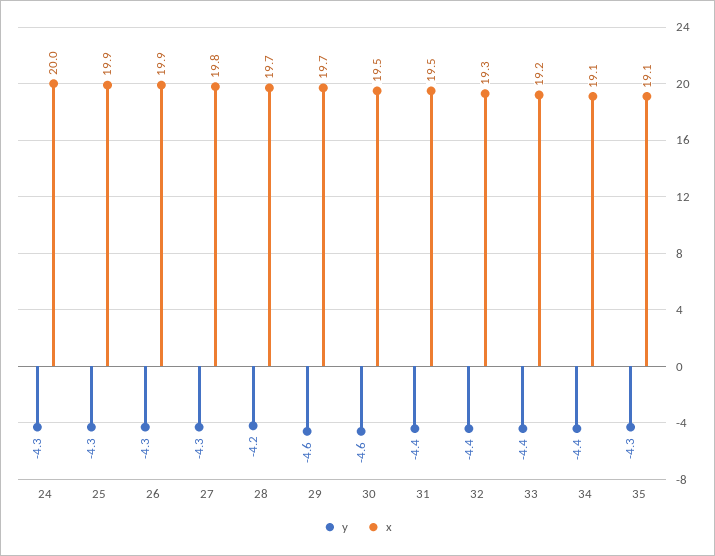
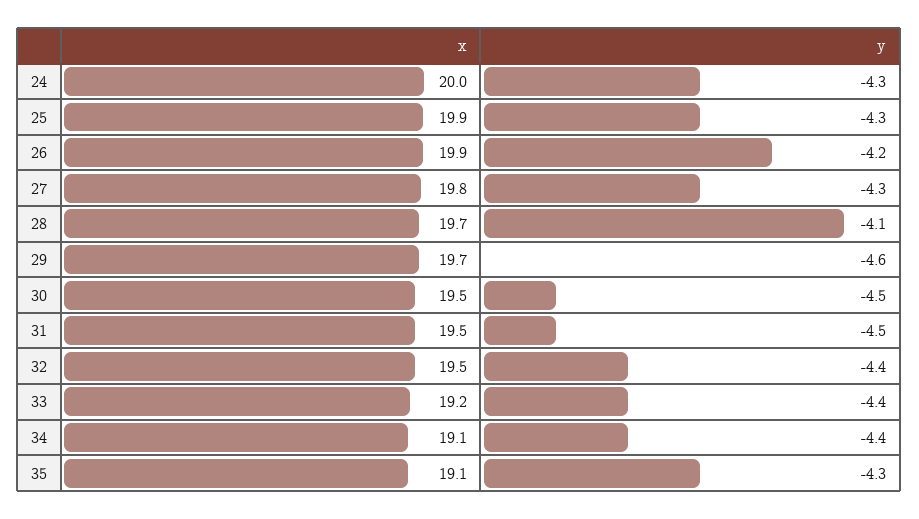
y, 26: -4.3 -> -4.2
y, 28: -4.2 -> -4.1
y, 30: -4.6 -> -4.5
y, 31: -4.4 -> -4.5
x, 32: 19.3 -> 19.5

